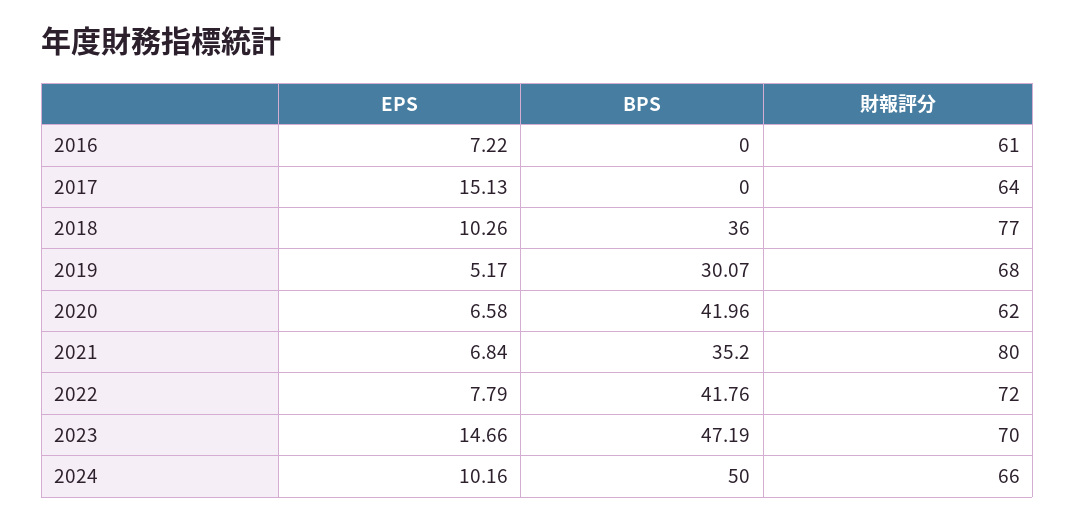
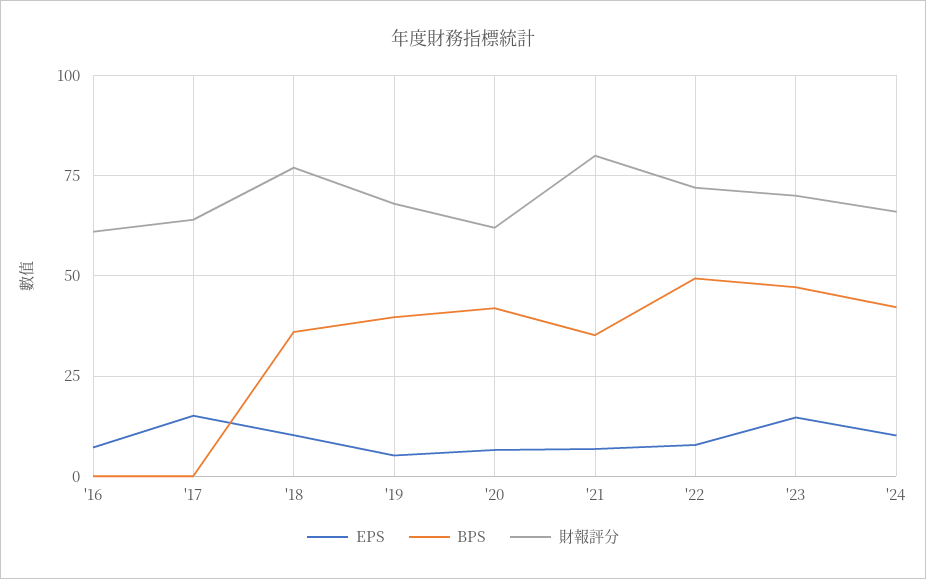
BPS, 2019: 30.07 -> 40
BPS, 2022: 41.76 -> 50
BPS, 2024: 50 -> 42.5

